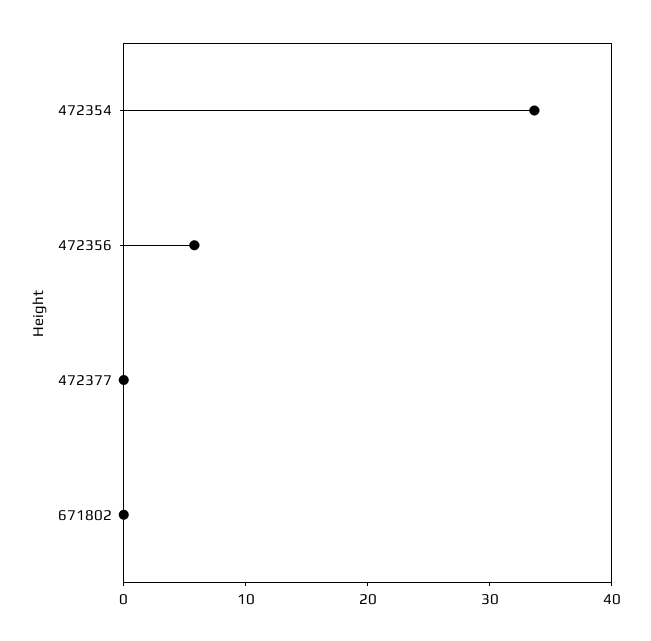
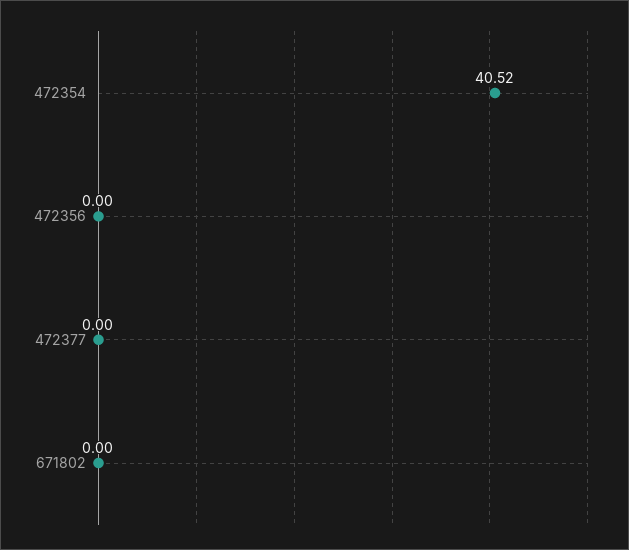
472354: 34 -> 40.52
472356: 6 -> 0

